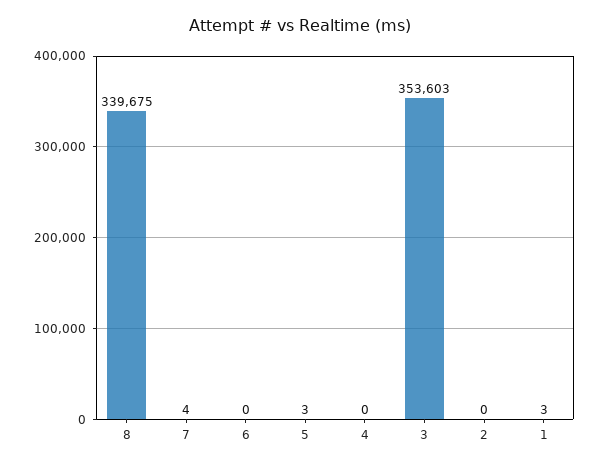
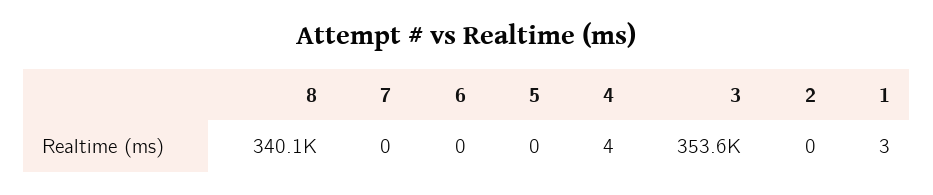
8: 339675 -> 340100
7: 4 -> 0
5: 3 -> 0
4: 0 -> 4

